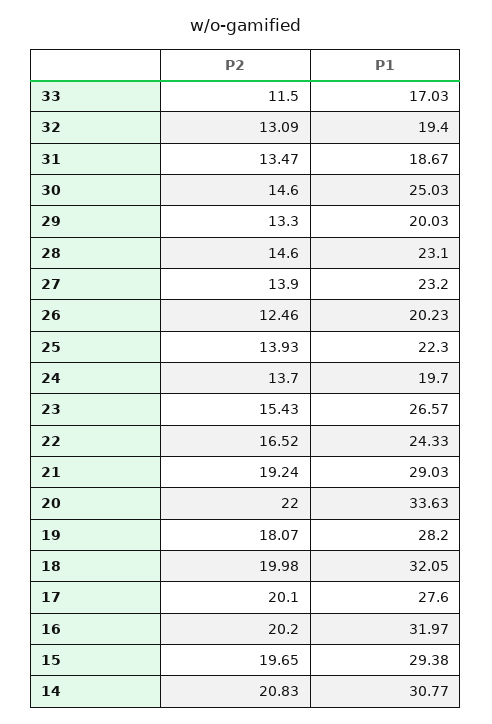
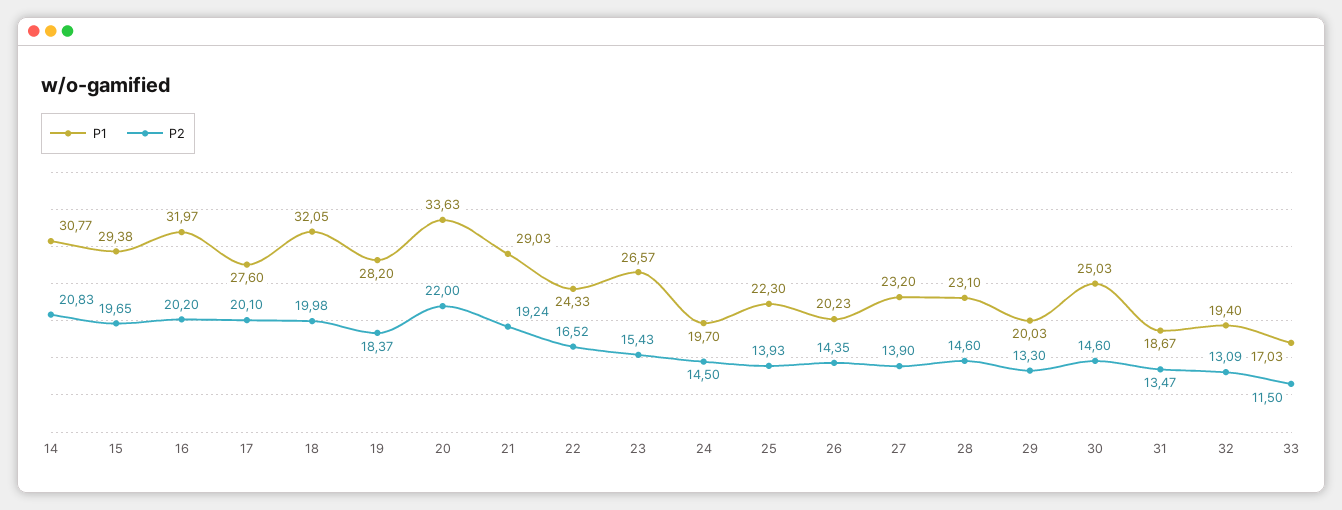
P2, 26: 12.46 -> 14.35
P2, 24: 13.7 -> 14.5
P2, 19: 18.07 -> 18.37

